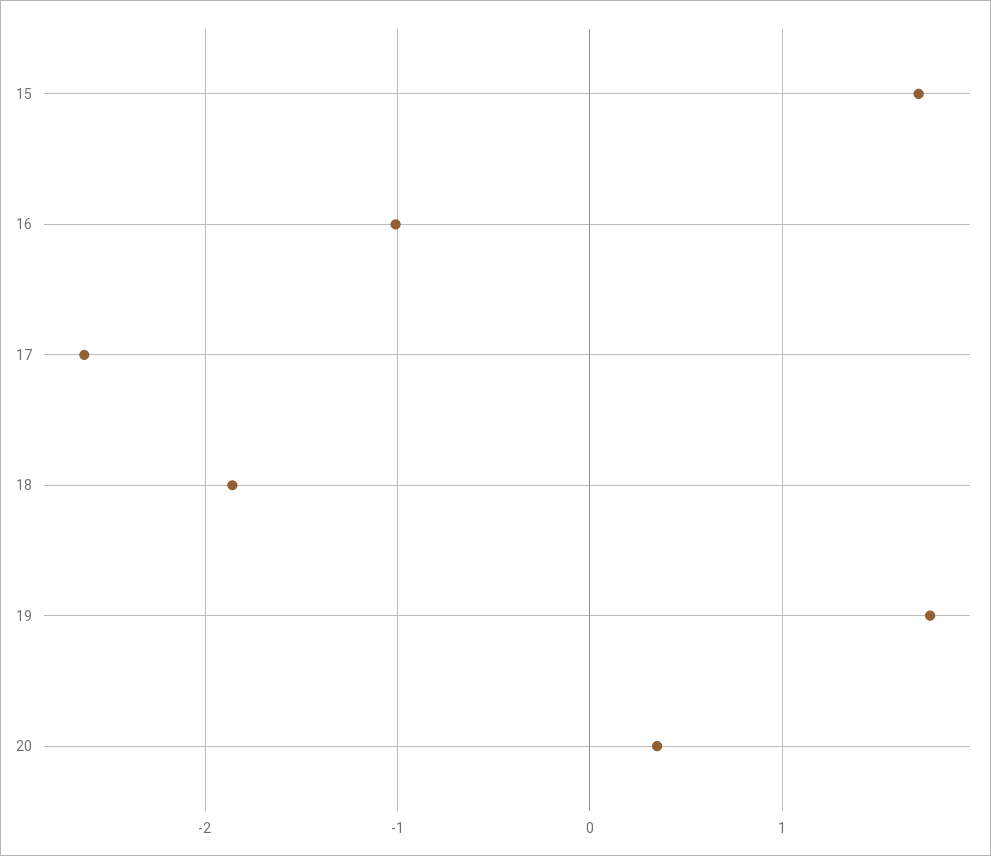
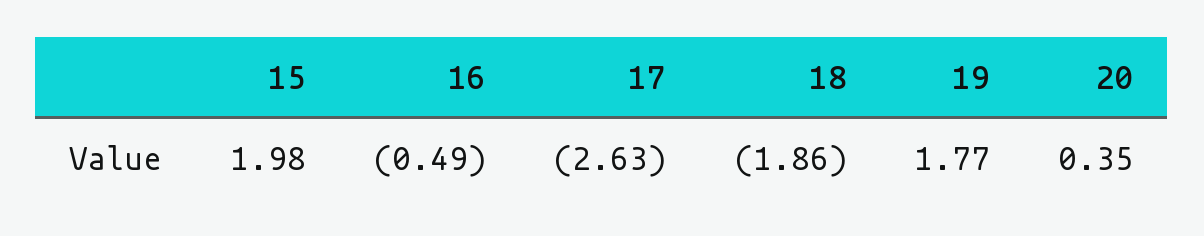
15: 1.7 -> 1.98
16: -1 -> -0.49

